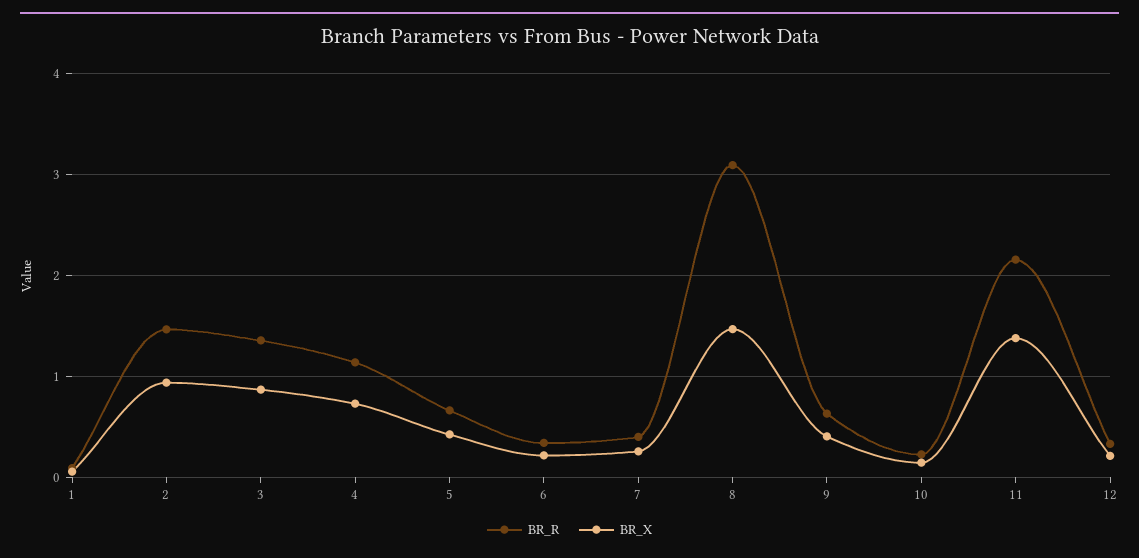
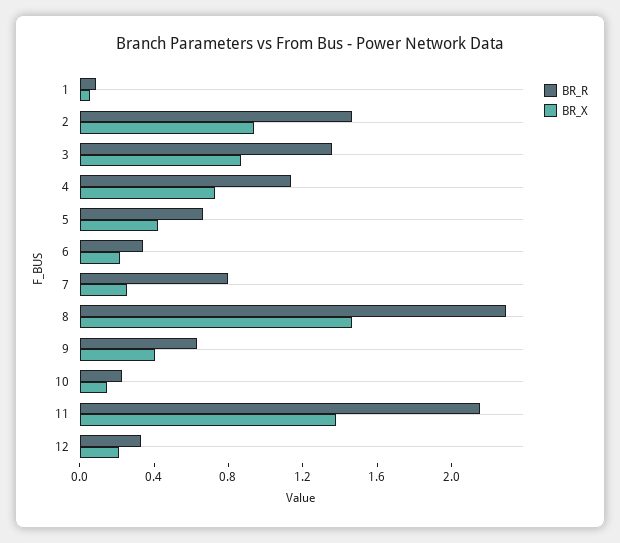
BR_R, 7: 0.4 -> 0.8
BR_R, 8: 3.1 -> 2.3

